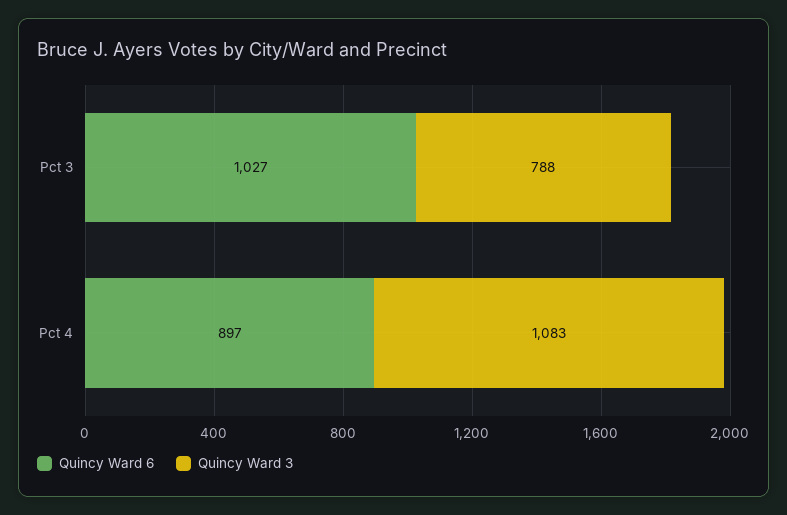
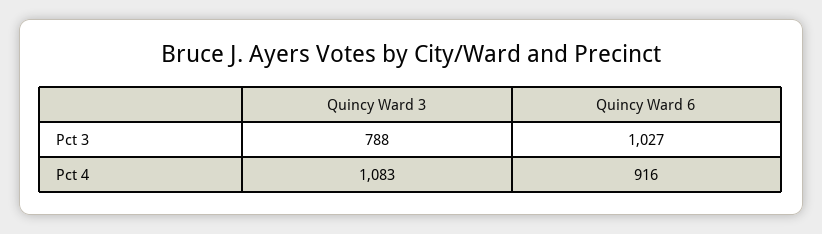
Quincy Ward 6, Pct 4: 897 -> 916

